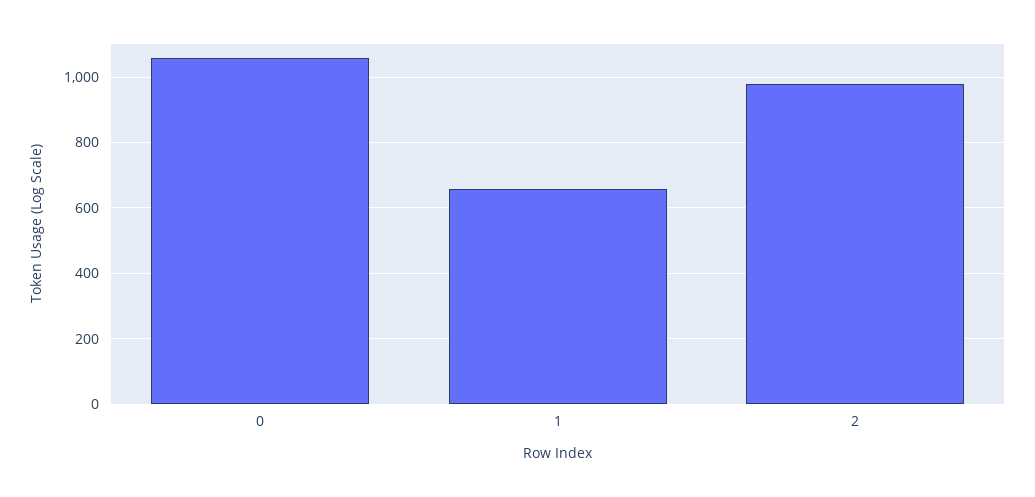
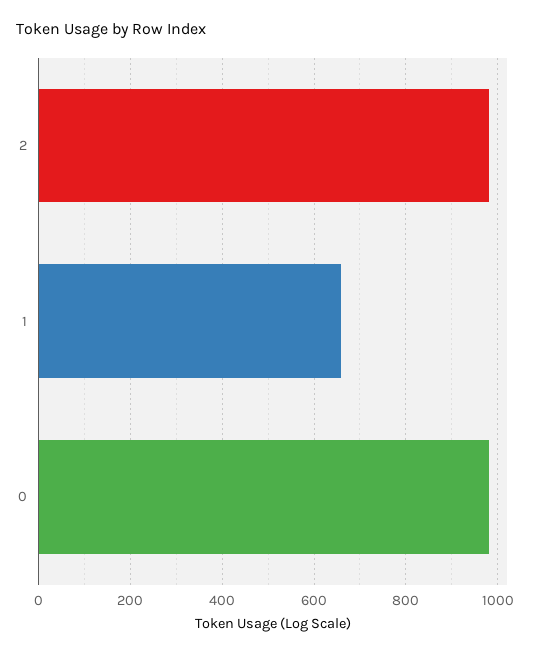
0: 1060 -> 980

